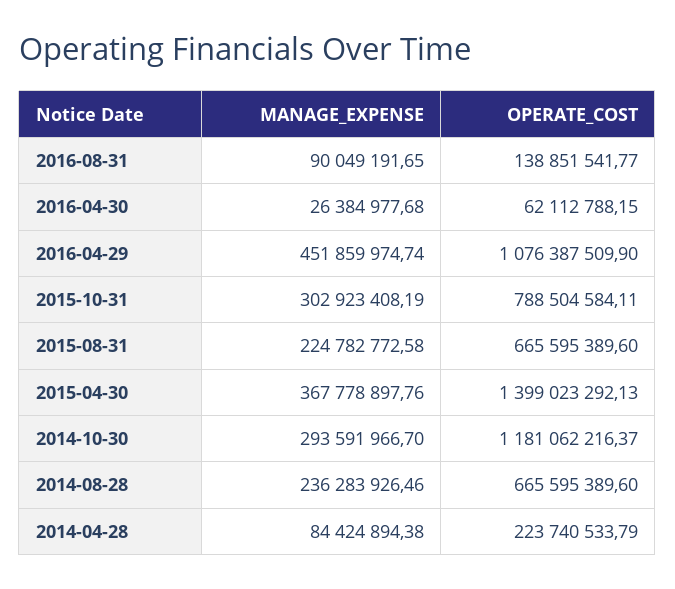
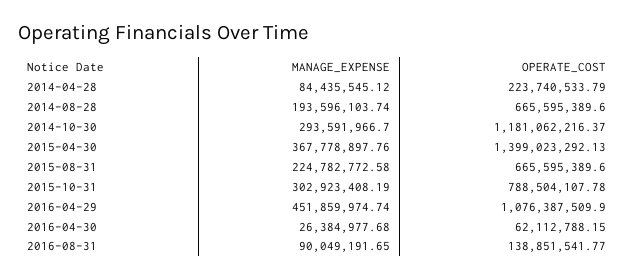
OPERATE_COST, 2015-10-31: 788504584.11 -> 788504107.78
MANAGE_EXPENSE, 2014-08-28: 236283926.46 -> 193596103.74
MANAGE_EXPENSE, 2014-04-28: 84424894.38 -> 84435545.12

